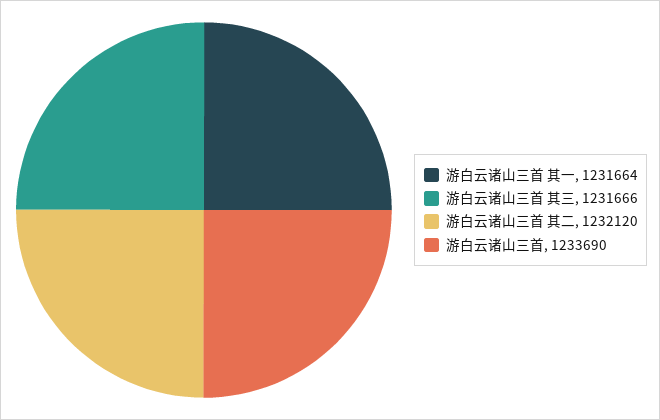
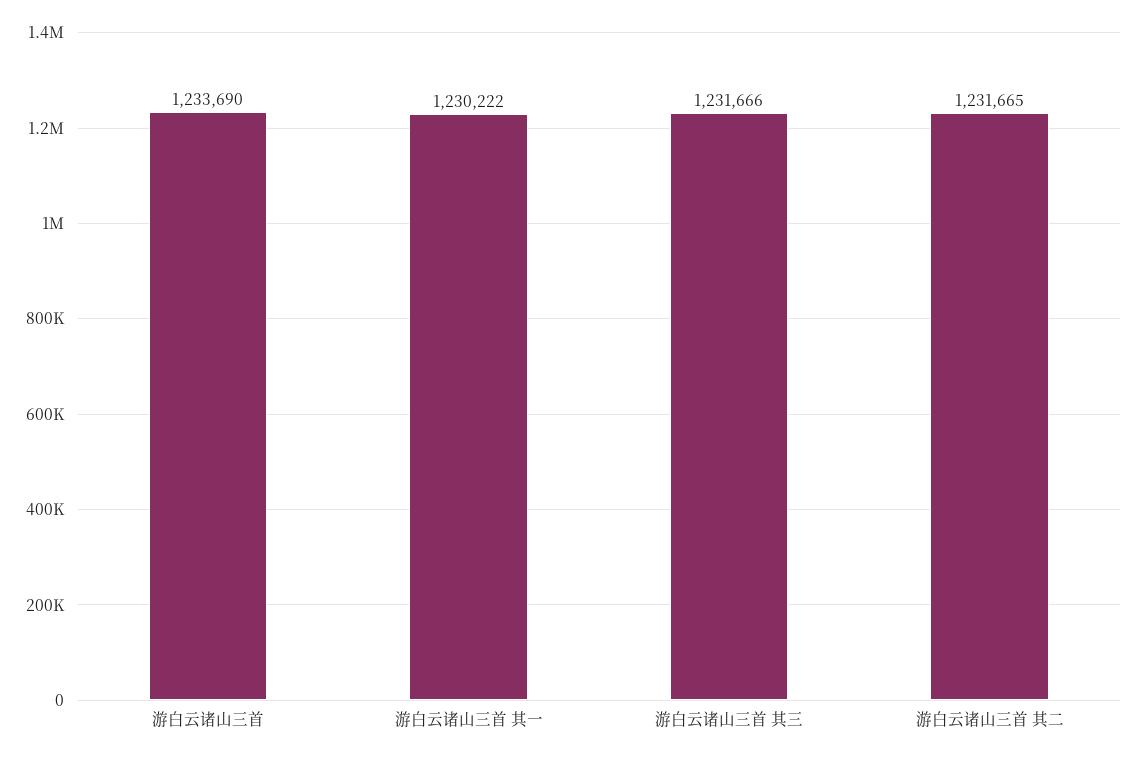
游白云诸山三首 其一: 1231664 -> 1230222
游白云诸山三首 其二: 1232120 -> 1231665

